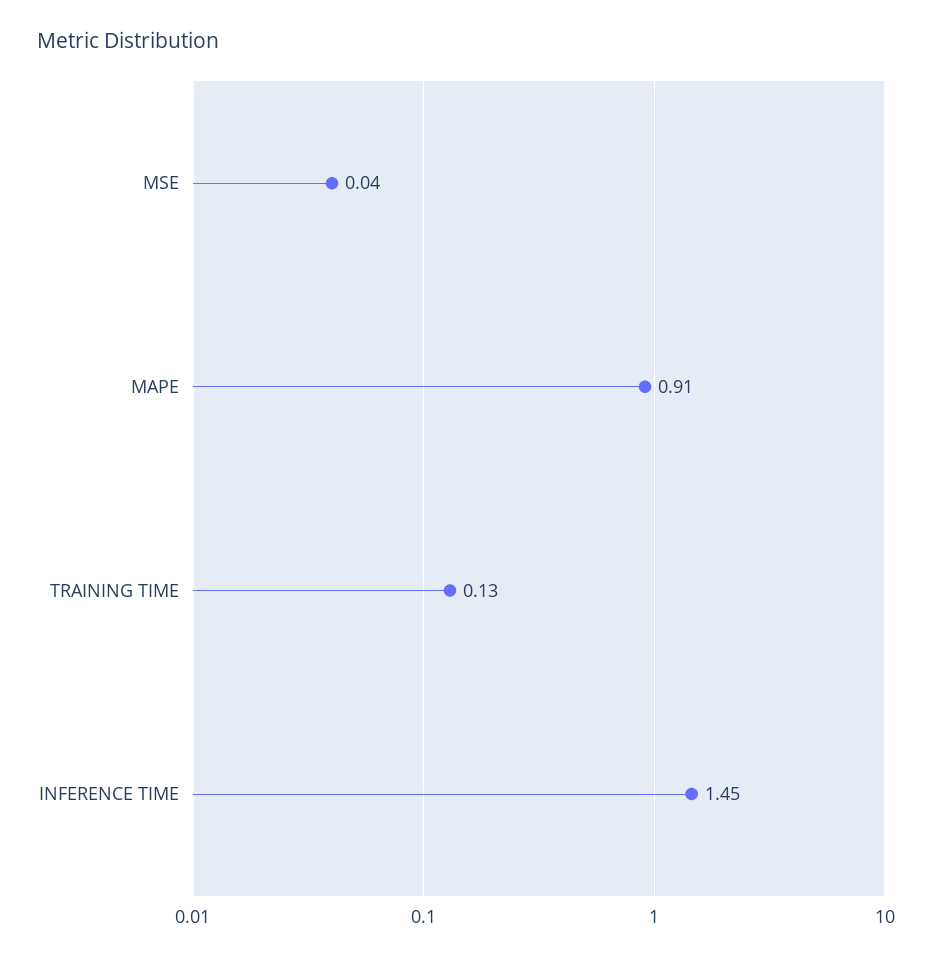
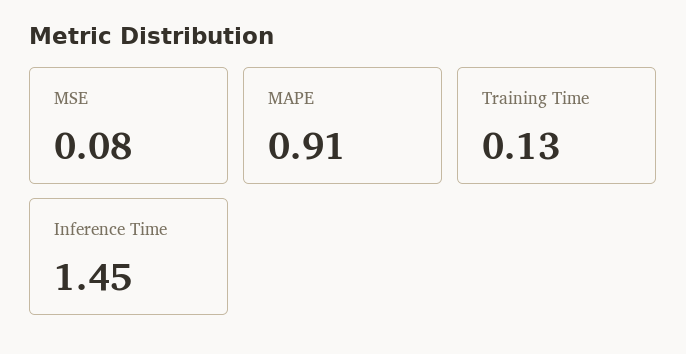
MSE: 0.04 -> 0.08

